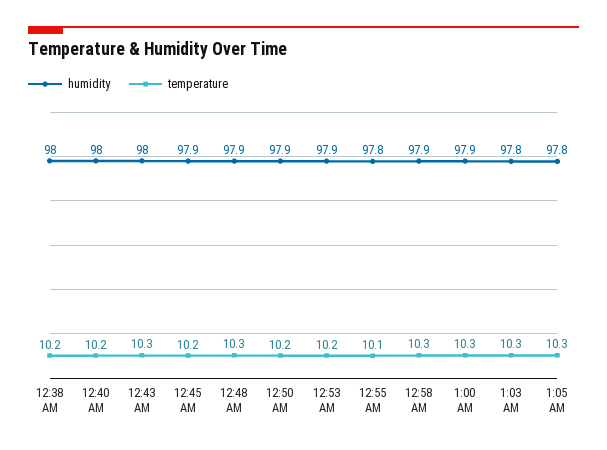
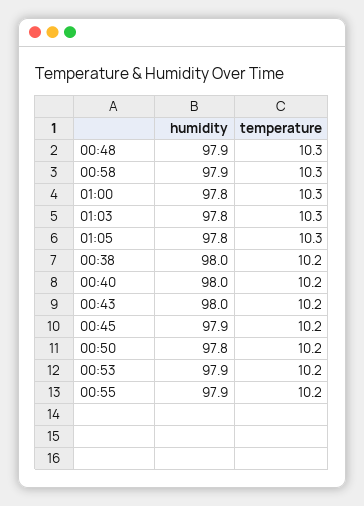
temperature, 12:43 AM: 10.3 -> 10.2
humidity, 12:50 AM: 97.9 -> 97.8
humidity, 12:55 AM: 97.8 -> 97.9
temperature, 12:55 AM: 10.1 -> 10.2
humidity, 1:00 AM: 97.9 -> 97.8

